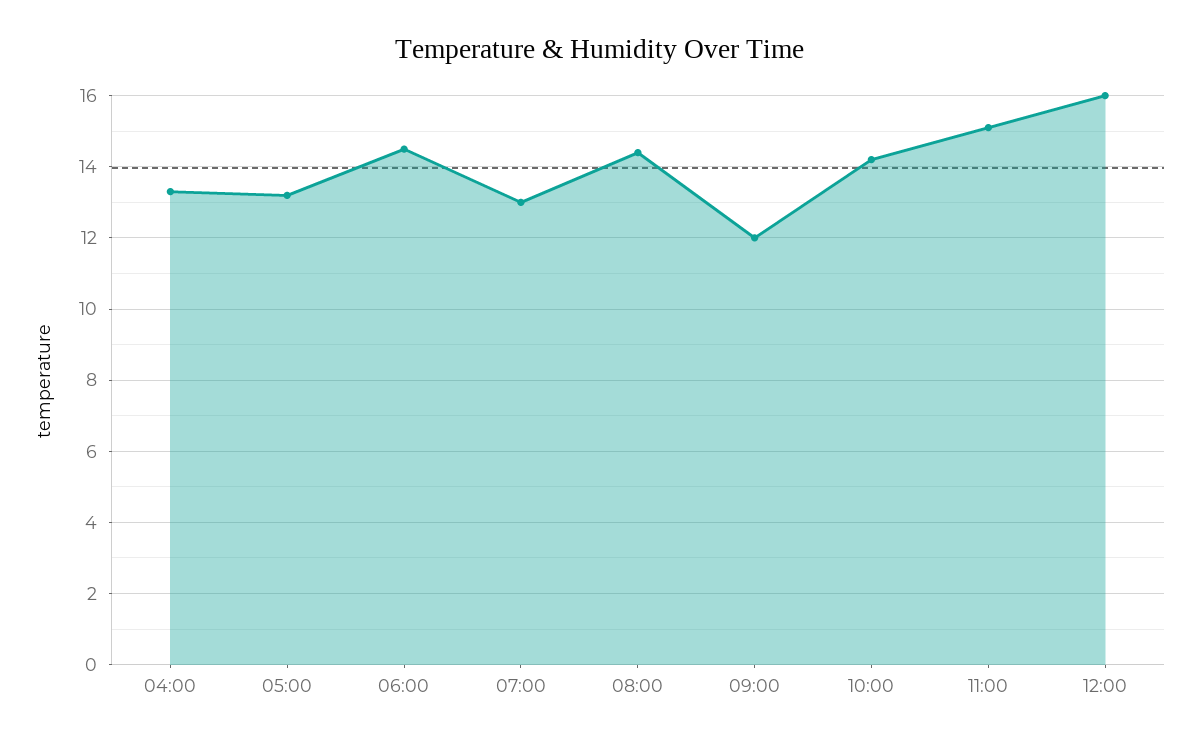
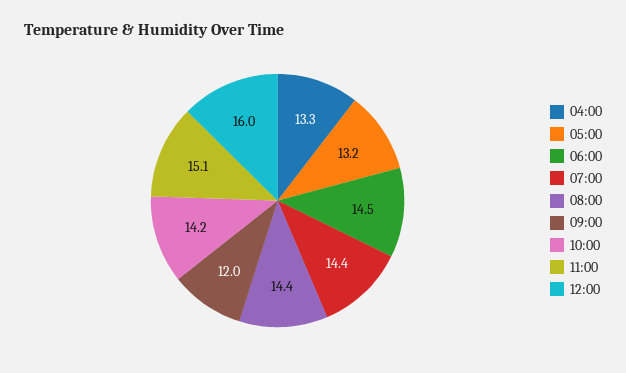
07:00: 13 -> 14.4

